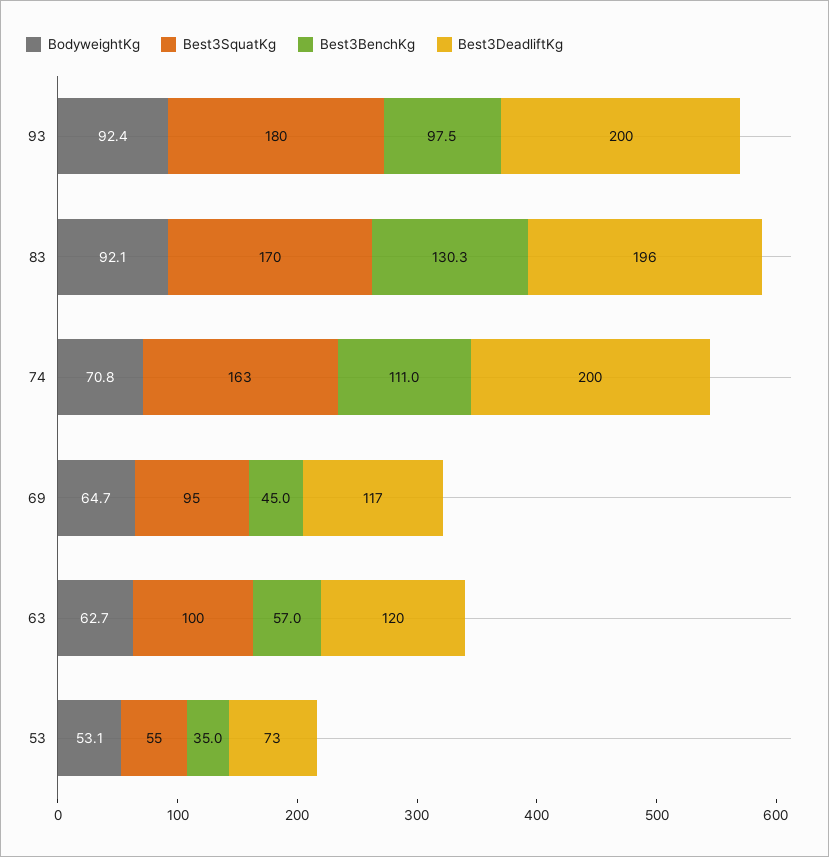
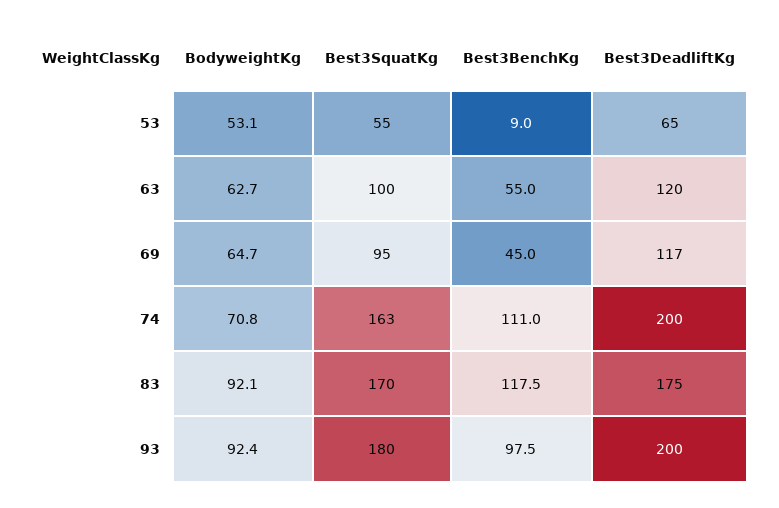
Best3BenchKg, 83: 130.3 -> 117.5
Best3DeadliftKg, 83: 196 -> 175
Best3BenchKg, 63: 57 -> 55
Best3BenchKg, 53: 35 -> 9
Best3DeadliftKg, 53: 73 -> 65

